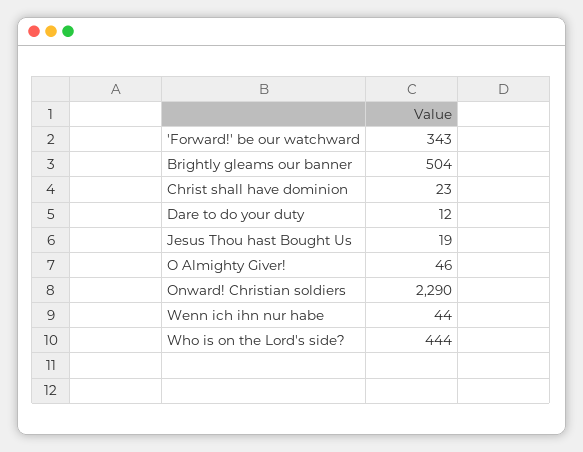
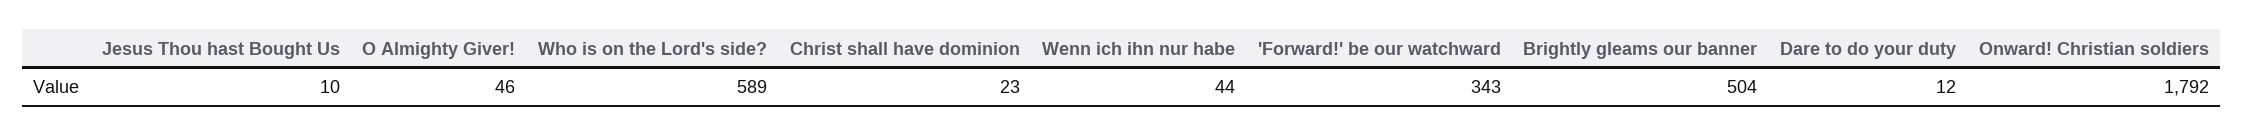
Jesus Thou hast Bought Us: 19 -> 10
Onward! Christian soldiers: 2290 -> 1792
Who is on the Lord's side?: 444 -> 589

